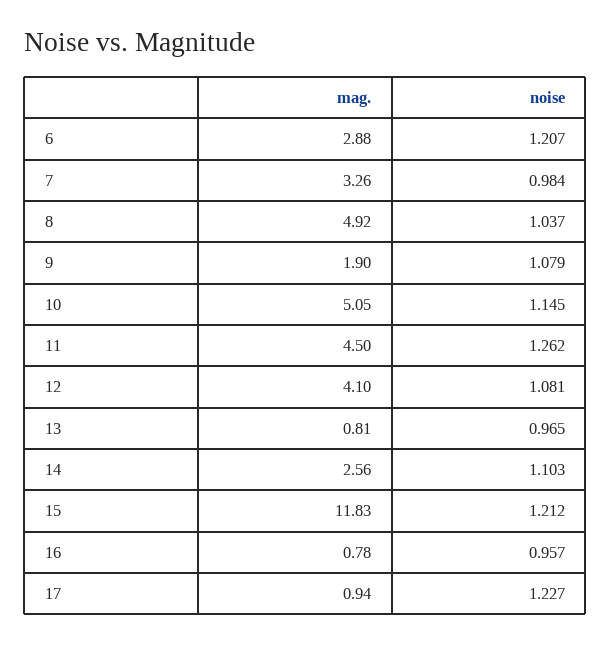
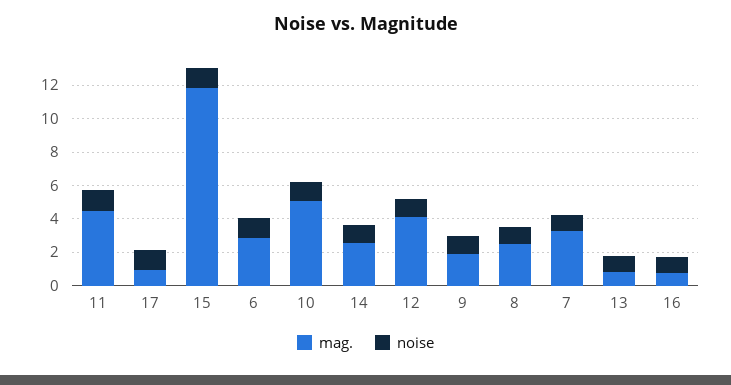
mag., 8: 4.92 -> 2.5

